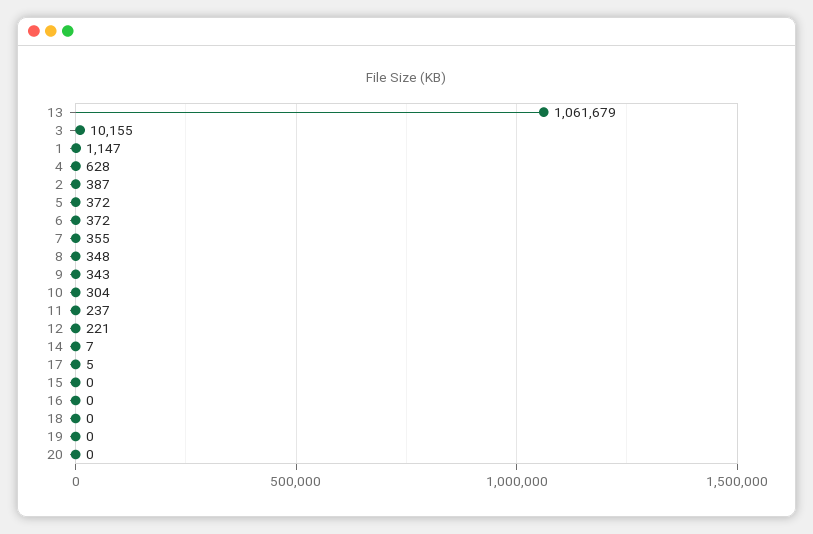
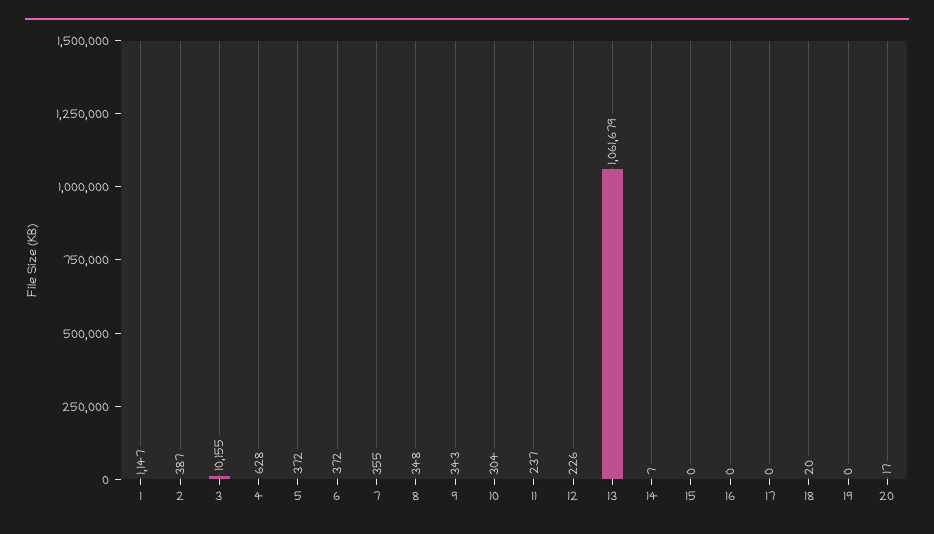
12: 221 -> 226
17: 5 -> 0
18: 0 -> 20
20: 0 -> 17

